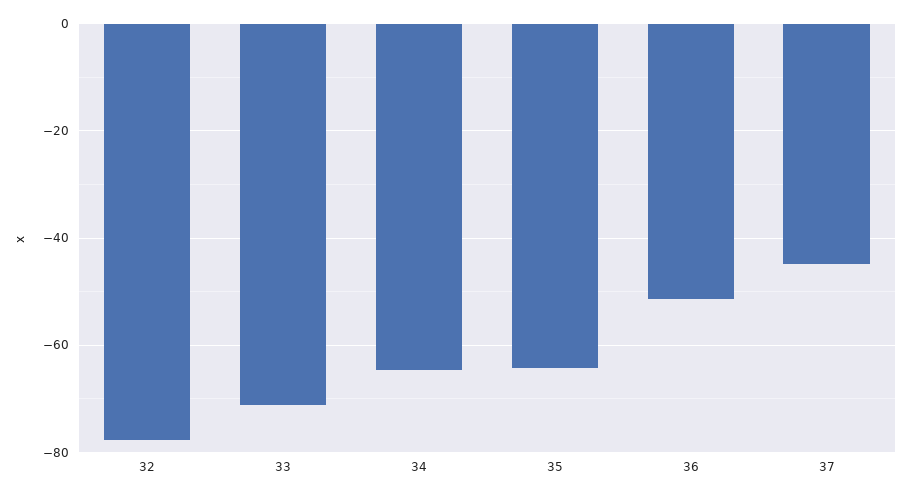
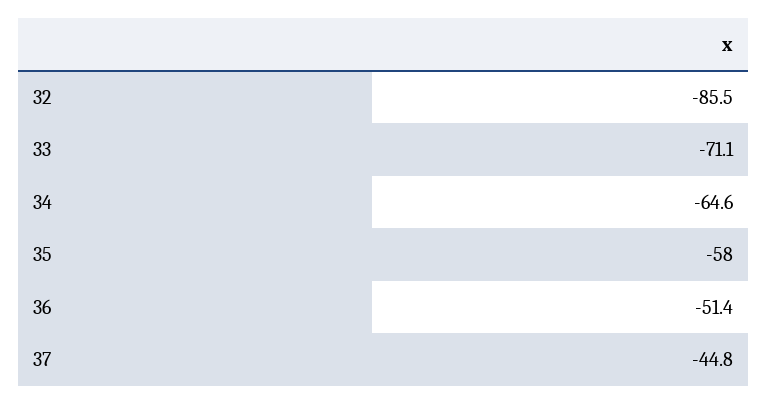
32: -78 -> -85.5
35: -64 -> -58

